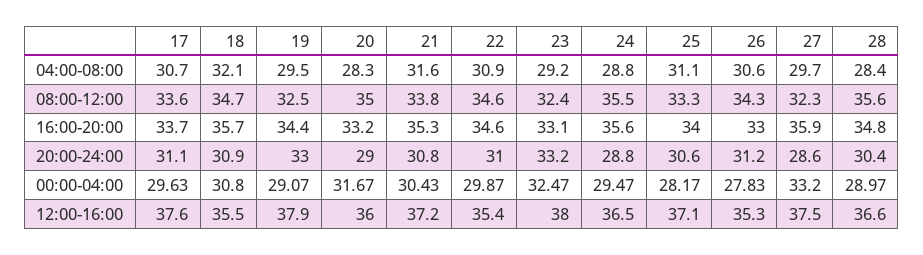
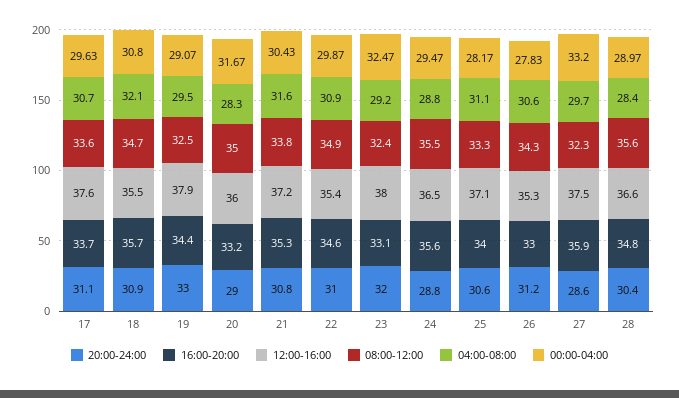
08:00-12:00, 22: 34.6 -> 34.9
20:00-24:00, 23: 33.2 -> 32

